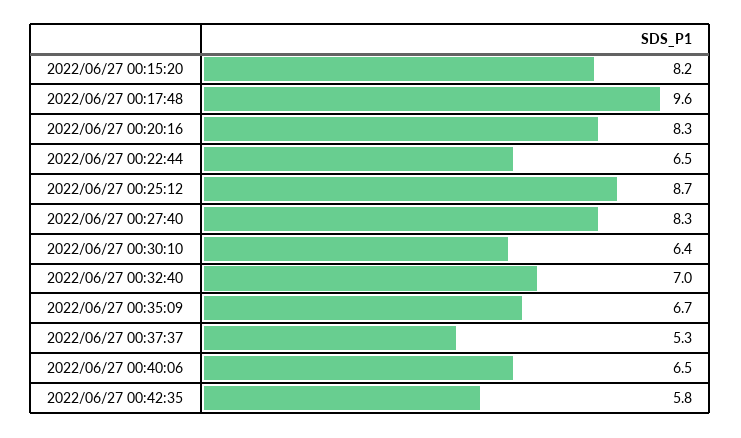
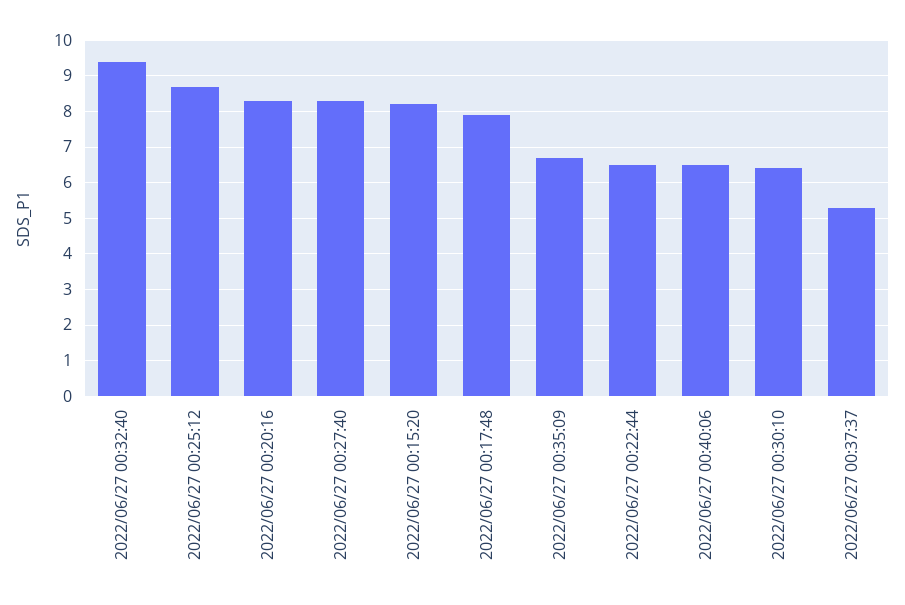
2022/06/27 00:17:48: 9.6 -> 8
2022/06/27 00:32:40: 7 -> 9.5
2022/06/27 00:42:35: 5.8 -> none

